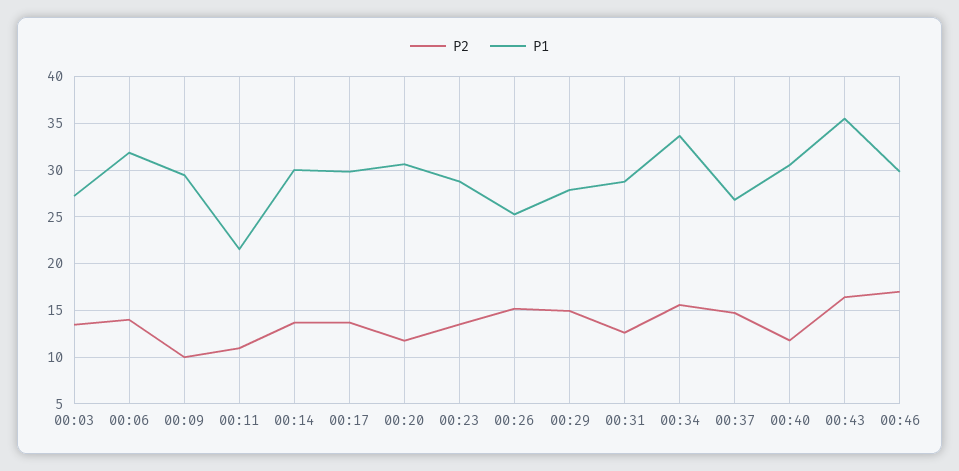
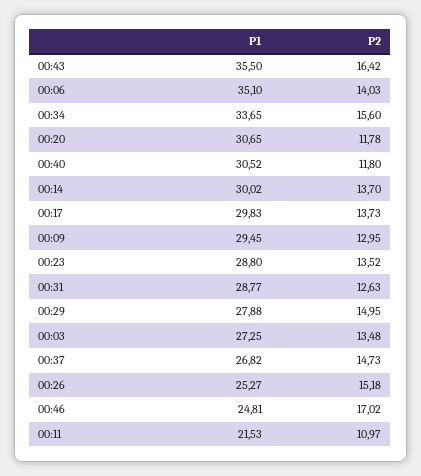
P1, 00:06: 32 -> 35.1
P2, 00:09: 10 -> 12.95
P1, 00:46: 30 -> 24.81

